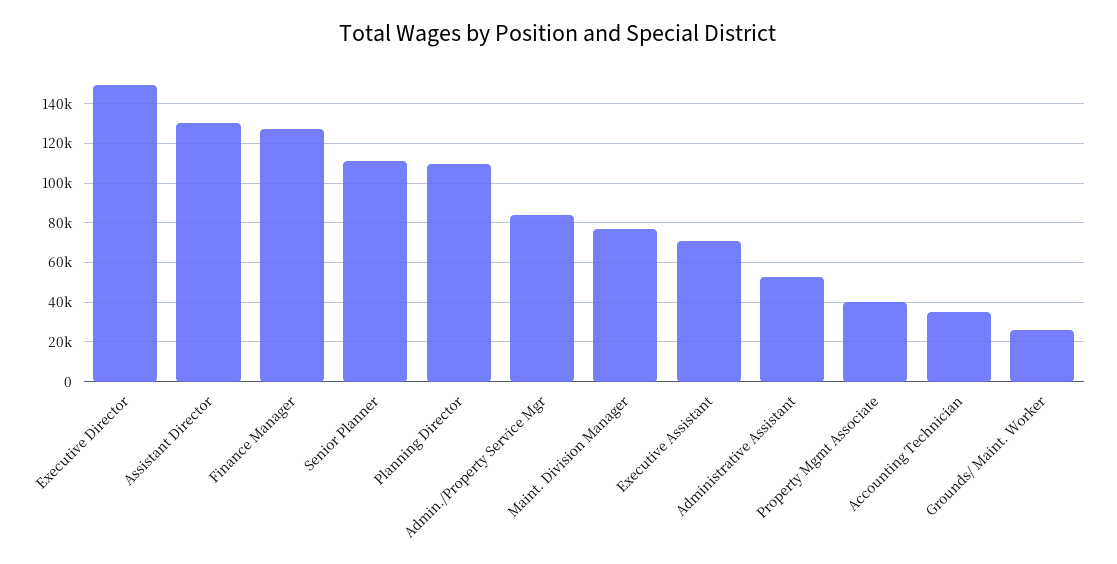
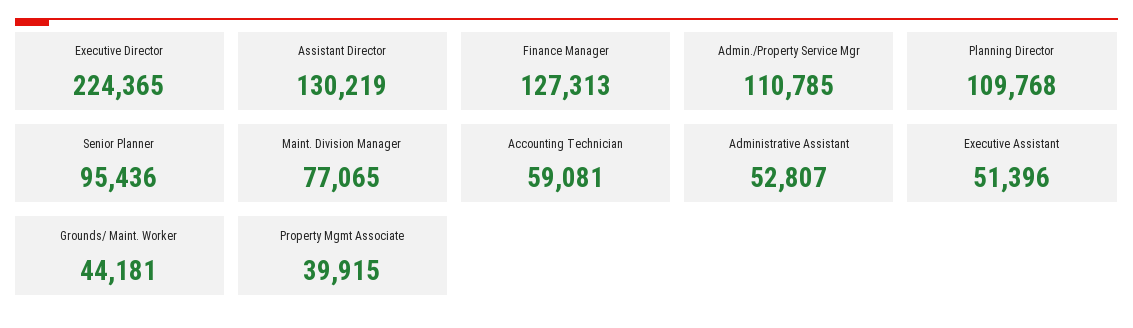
Executive Director: 150000 -> 224365
Senior Planner: 110000 -> 95436
Admin./Property Service Mgr: 85000 -> 110785
Executive Assistant: 70000 -> 51396
Accounting Technician: 35000 -> 59081
Grounds/ Maint. Worker: 25000 -> 44181

